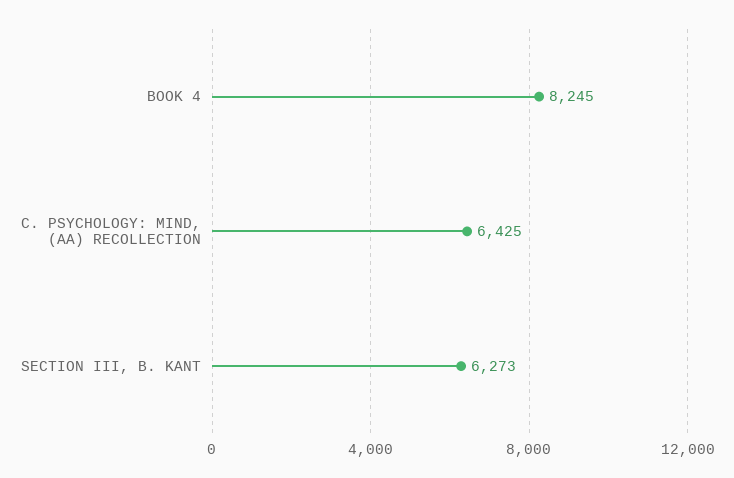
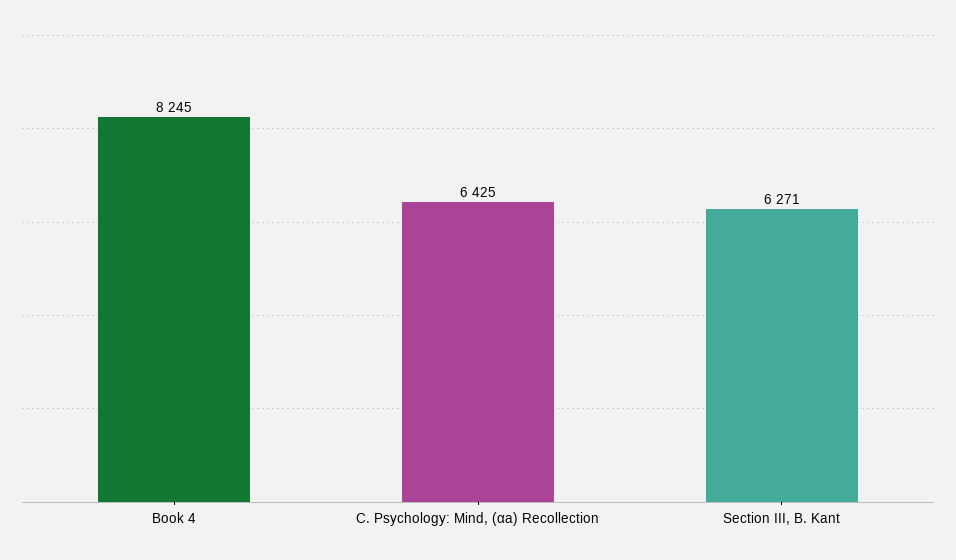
SECTION III, B. KANT: 6273 -> 6271

